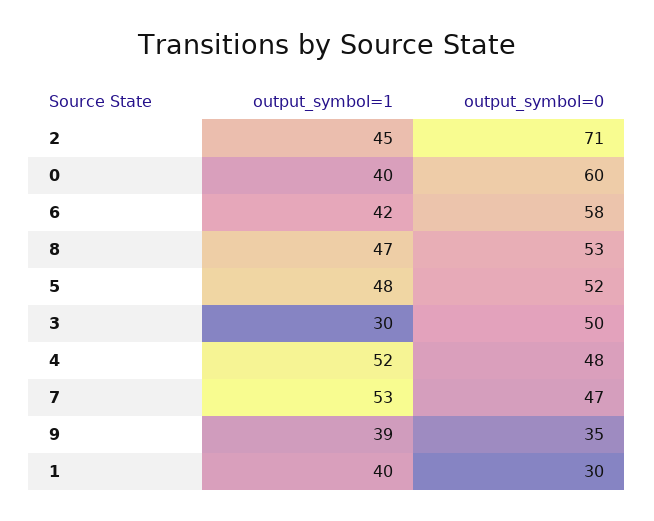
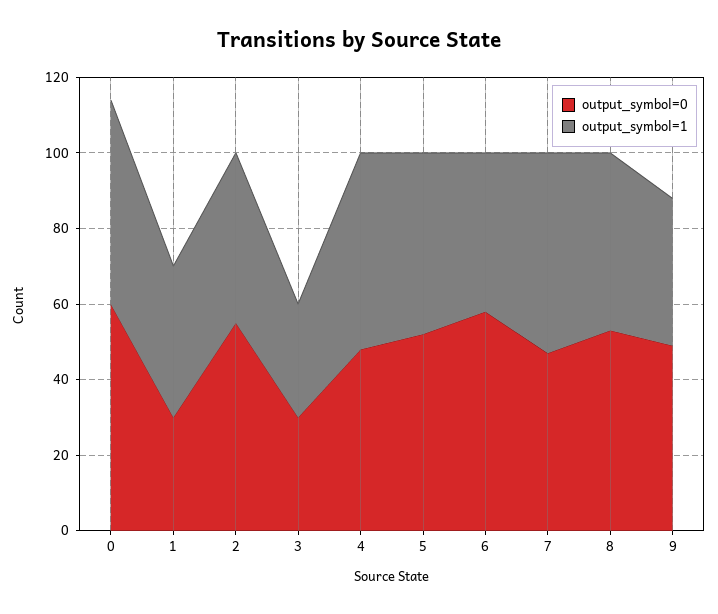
output_symbol=0, 2: 71 -> 55
output_symbol=1, 0: 40 -> 55
output_symbol=0, 3: 50 -> 30
output_symbol=0, 9: 35 -> 50

